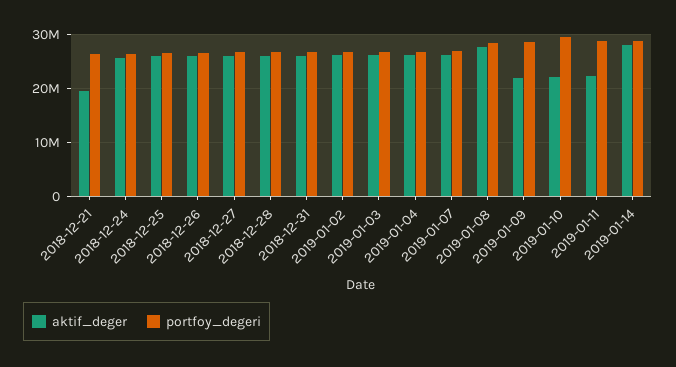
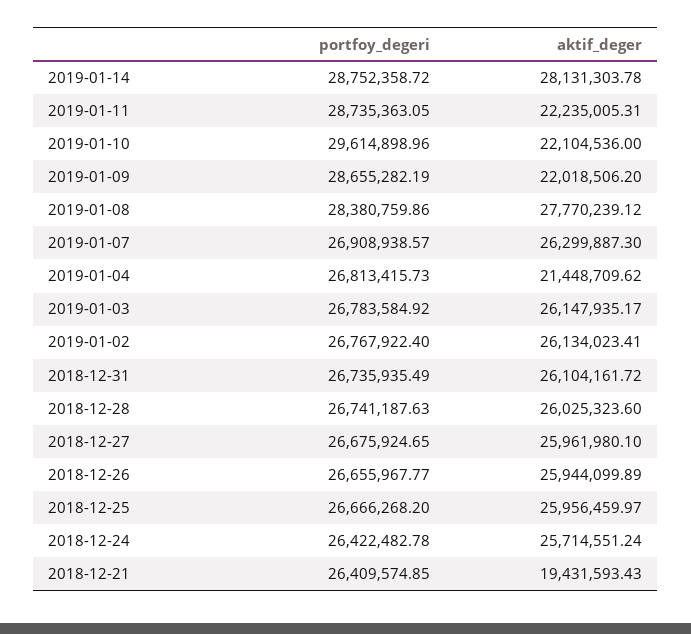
aktif_deger, 2019-01-04: 26000000 -> 21448709.62

